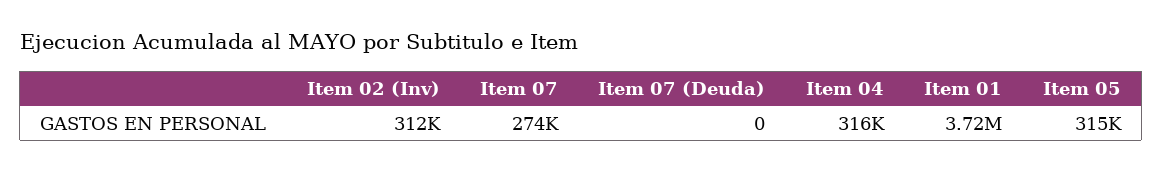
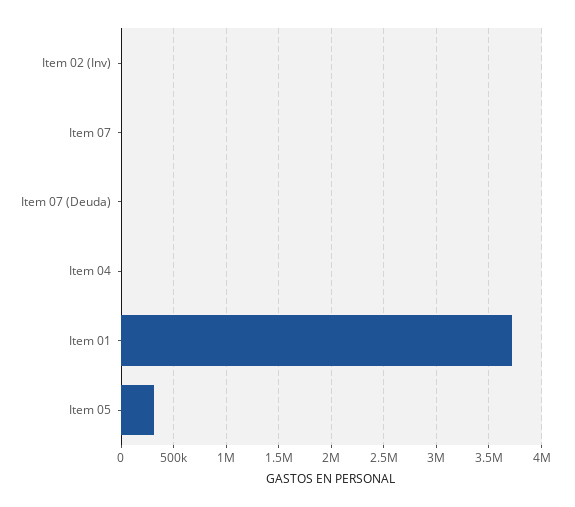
Item 02 (Inv): 312000 -> 0
Item 07: 274000 -> 0
Item 04: 316000 -> 0

